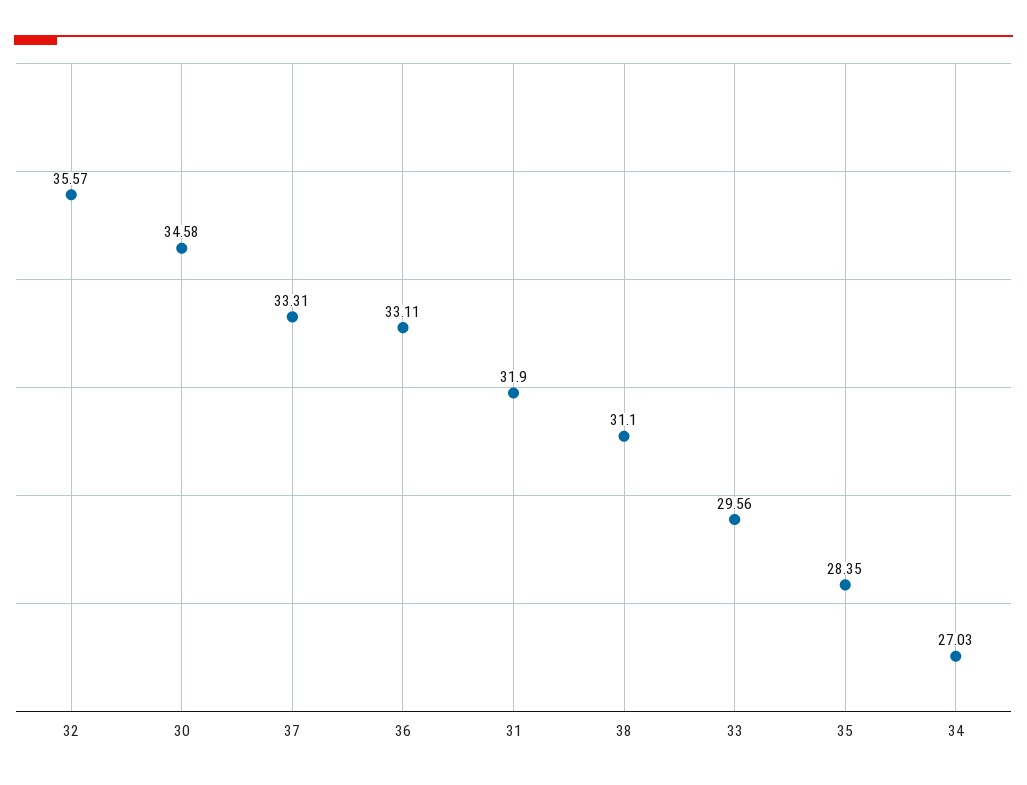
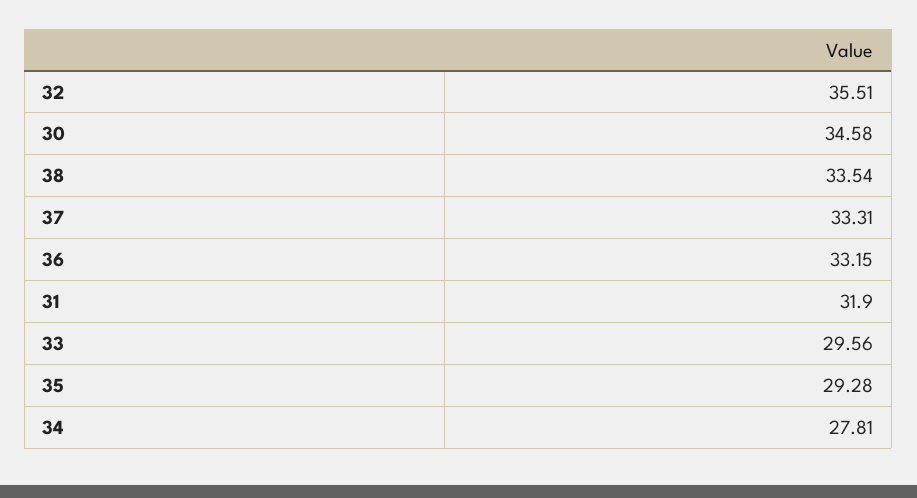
32: 35.57 -> 35.51
36: 33.11 -> 33.15
38: 31.1 -> 33.54
35: 28.35 -> 29.28
34: 27.03 -> 27.81

